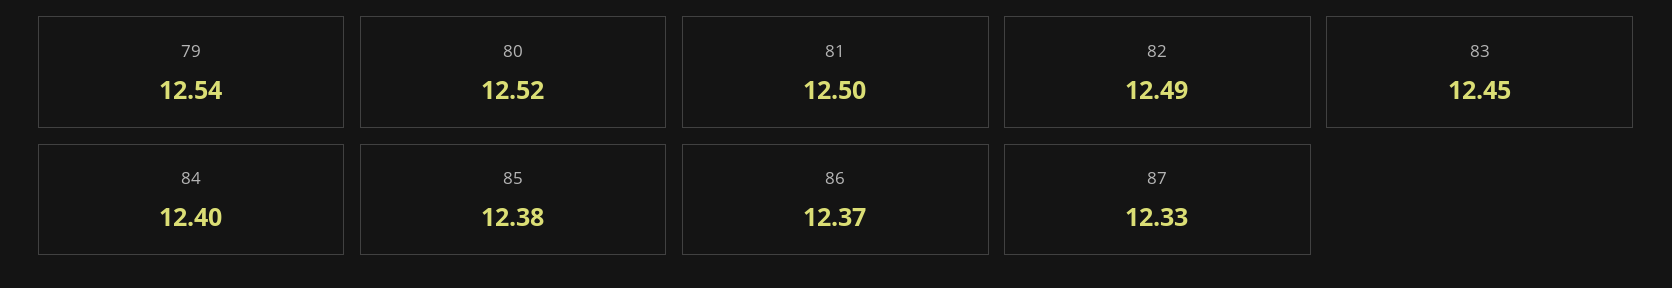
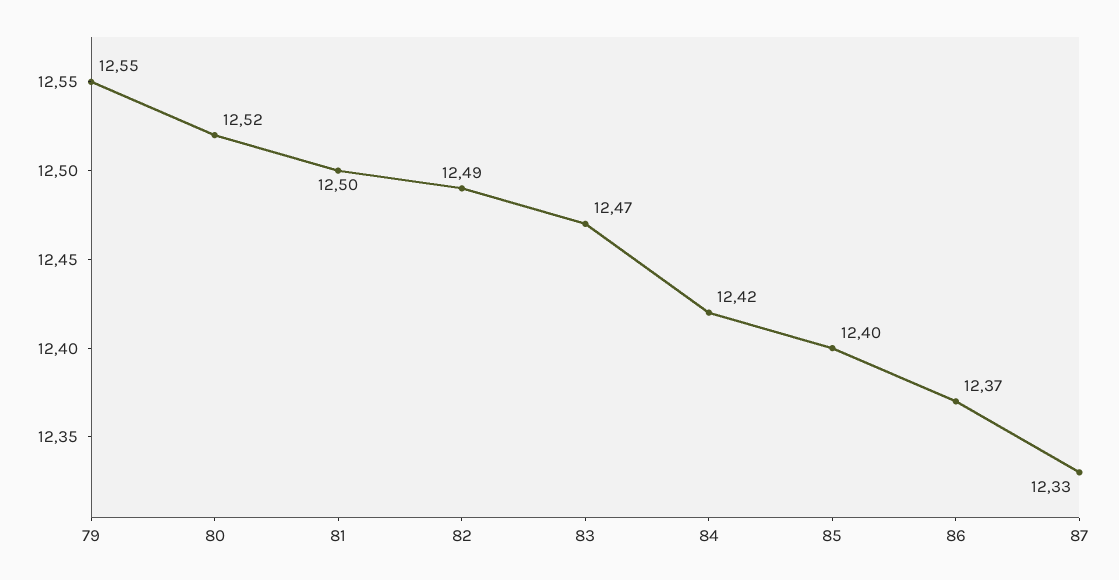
79: 12.54 -> 12.55
83: 12.45 -> 12.47
84: 12.4 -> 12.42
85: 12.38 -> 12.4

